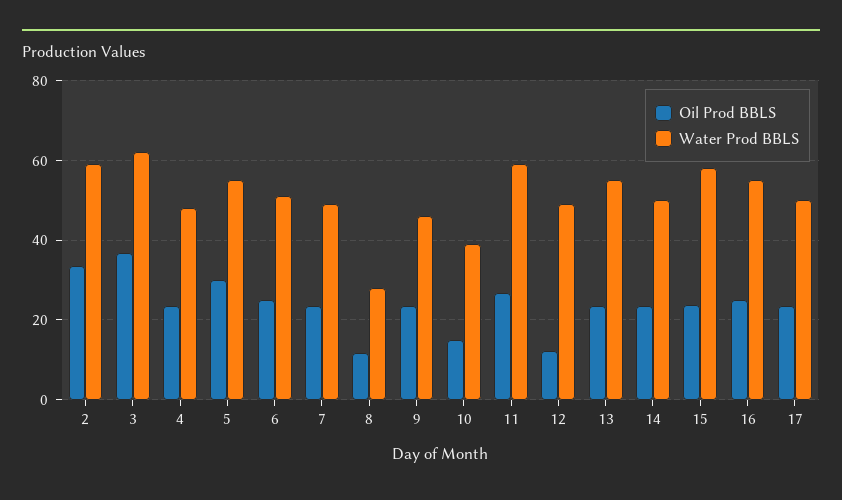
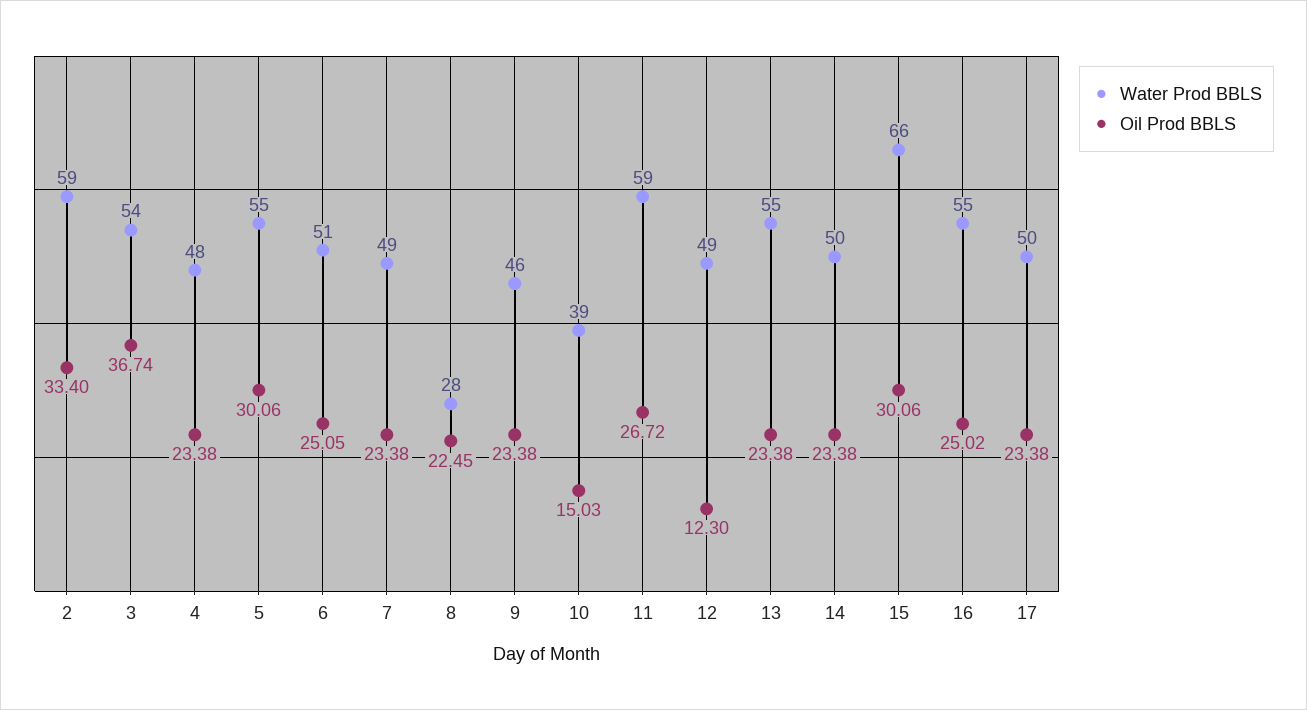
Water Prod BBLS, 3: 62 -> 54
Oil Prod BBLS, 8: 12 -> 22.45
Oil Prod BBLS, 15: 24 -> 30.06
Water Prod BBLS, 15: 58 -> 66

